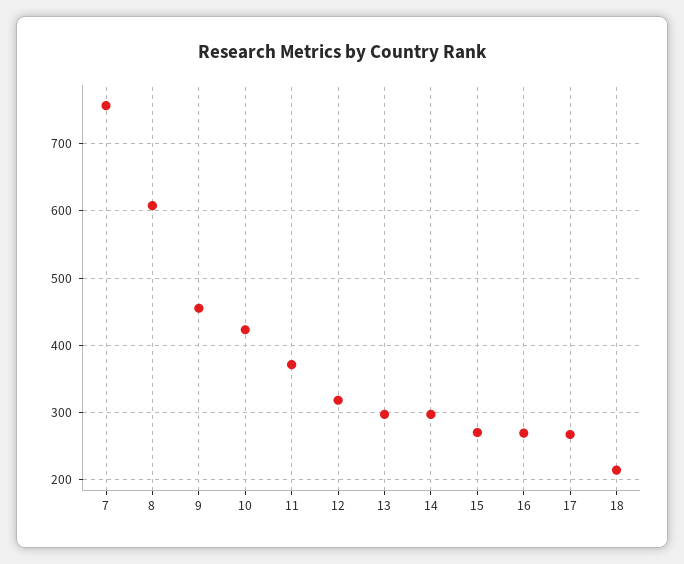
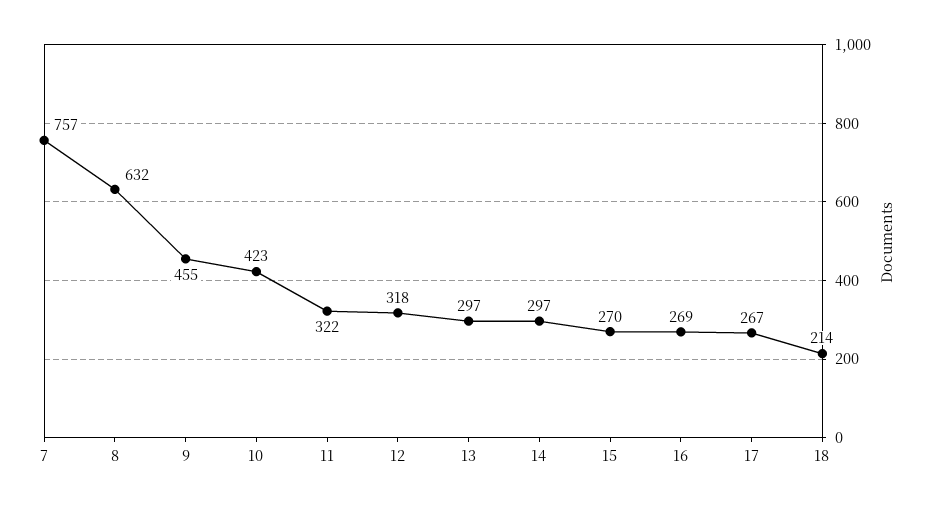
8: 610 -> 632
11: 370 -> 322

